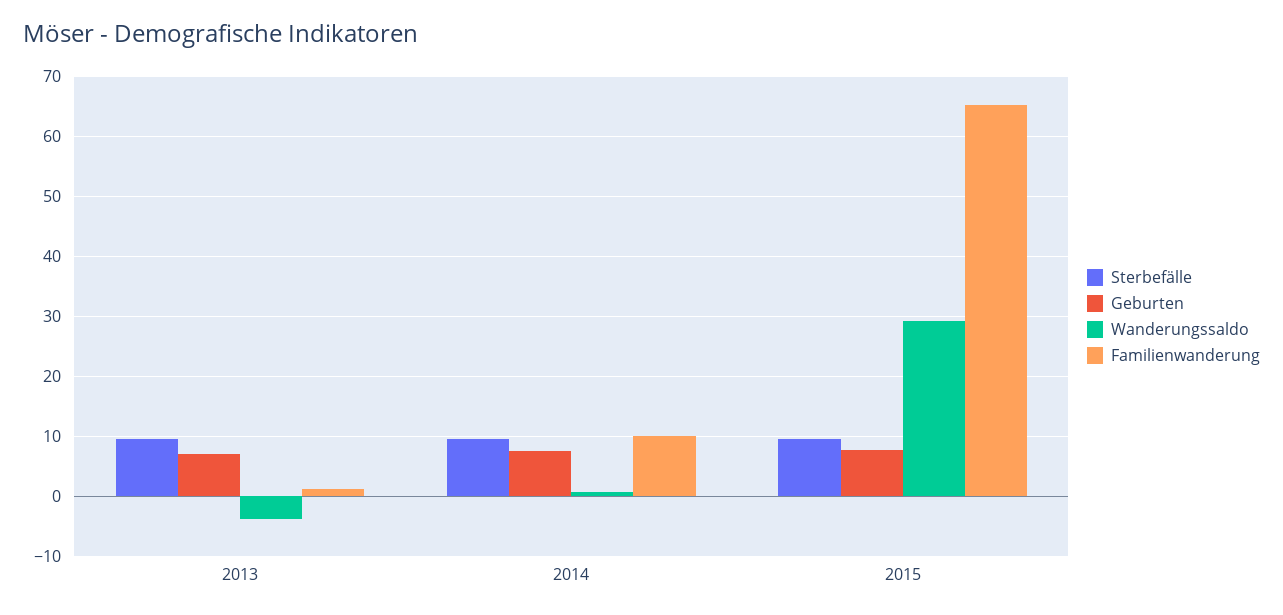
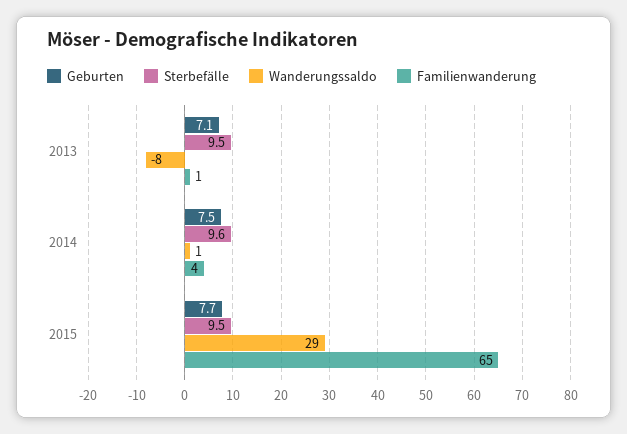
Wanderungssaldo, 2013: -4 -> -8
Familienwanderung, 2014: 10 -> 4

